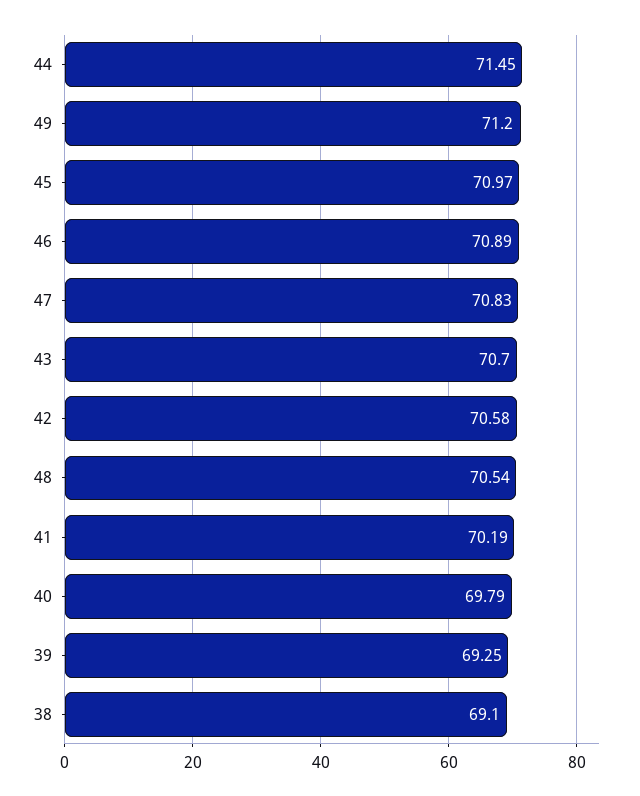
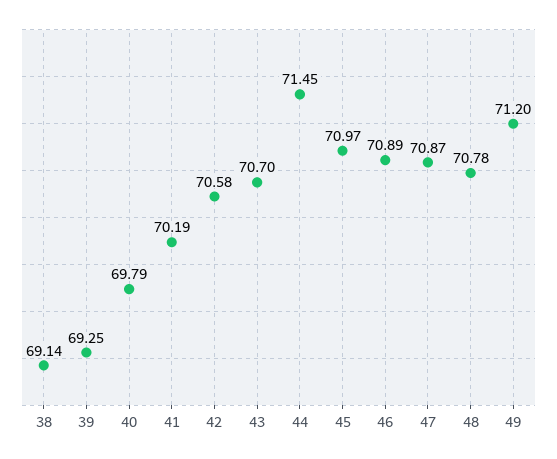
47: 70.83 -> 70.87
48: 70.54 -> 70.78
38: 69.1 -> 69.14

